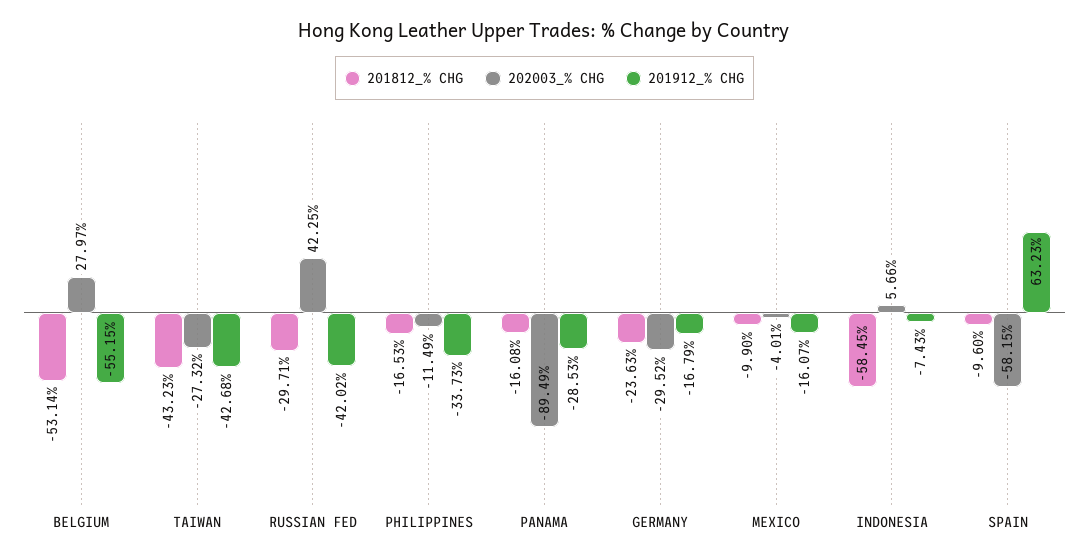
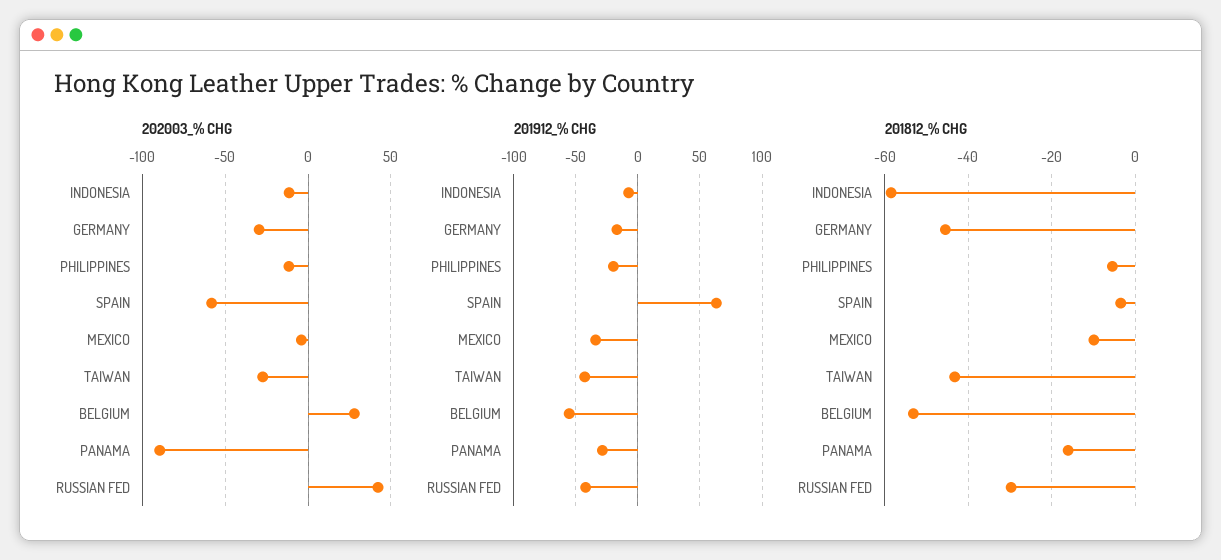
201812_% CHG, PHILIPPINES: -16.53 -> -6
201912_% CHG, PHILIPPINES: -33.73 -> -20
201812_% CHG, GERMANY: -23.63 -> -46
201912_% CHG, MEXICO: -16.07 -> -35
202003_% CHG, INDONESIA: 5.66 -> -10
201812_% CHG, SPAIN: -9.6 -> -4

